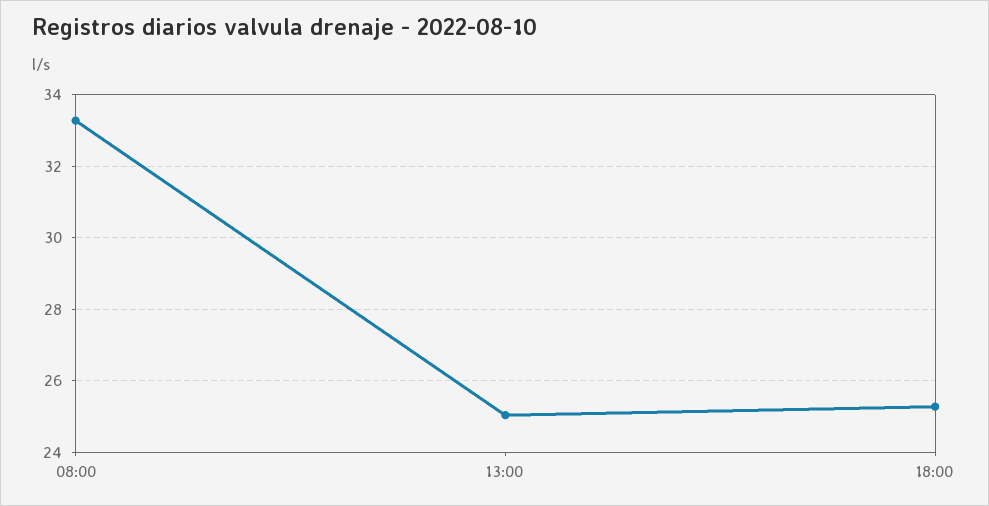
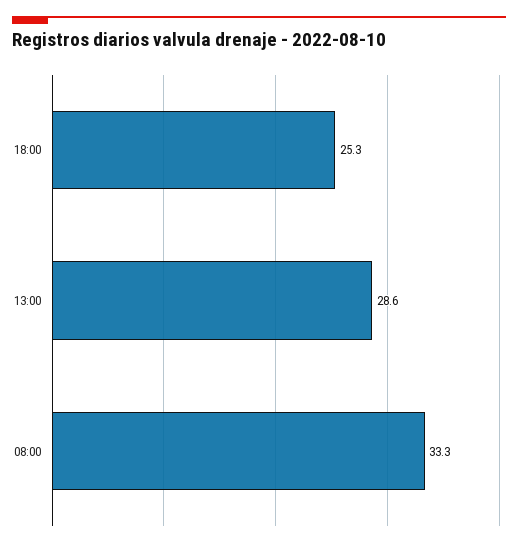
13:00: 25 -> 28.6

